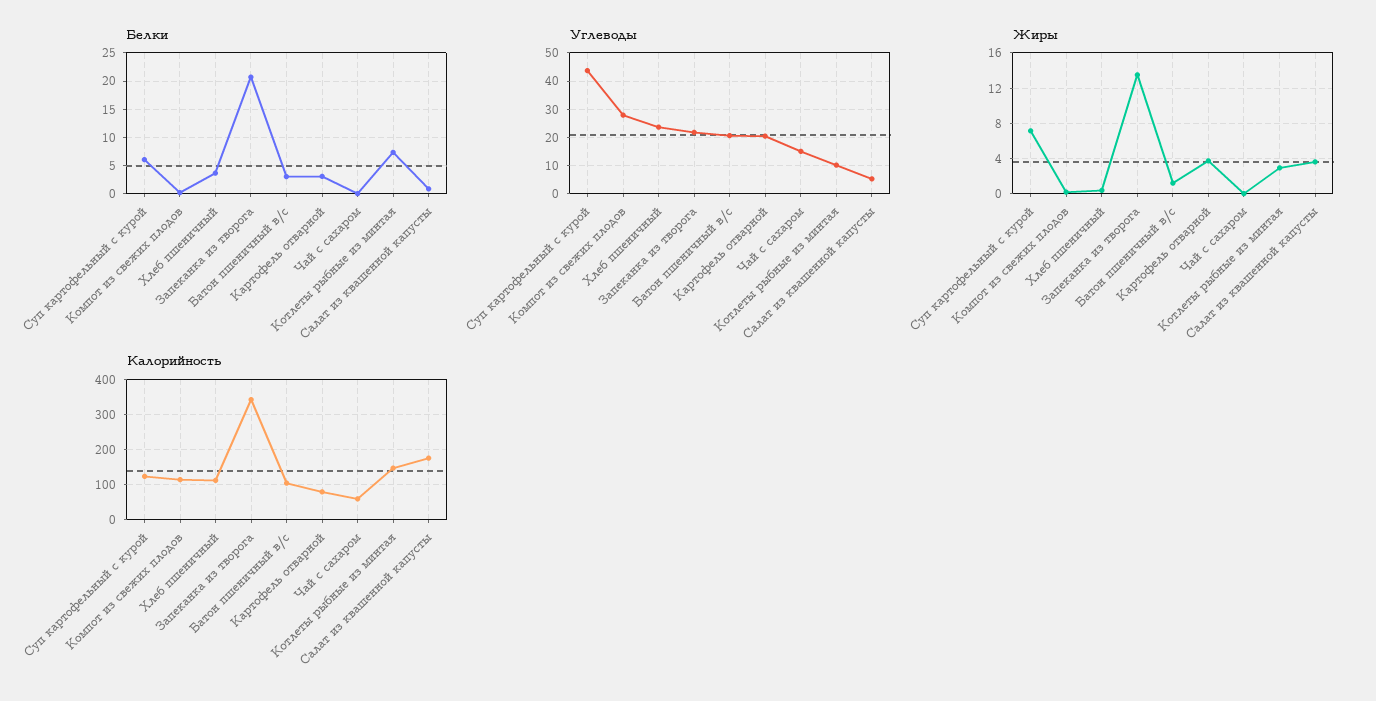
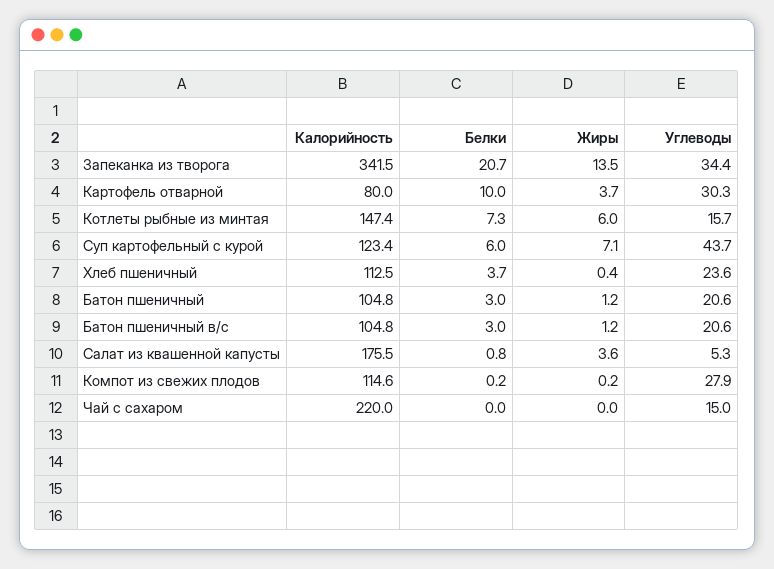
Белки, Картофель отварной: 2.5 -> 10
Углеводы, Запеканка из творога: 22.5 -> 34.4
Углеводы, Картофель отварной: 20 -> 30.3
Углеводы, Котлеты рыбные из минтая: 10 -> 15.7
Жиры, Котлеты рыбные из минтая: 3 -> 6
Калорийность, Чай с сахаром: 60 -> 220
Калорийность, Батон пшеничный: none -> 104.8
Белки, Батон пшеничный: none -> 3
Жиры, Батон пшеничный: none -> 1.2
Углеводы, Батон пшеничный: none -> 20.6

